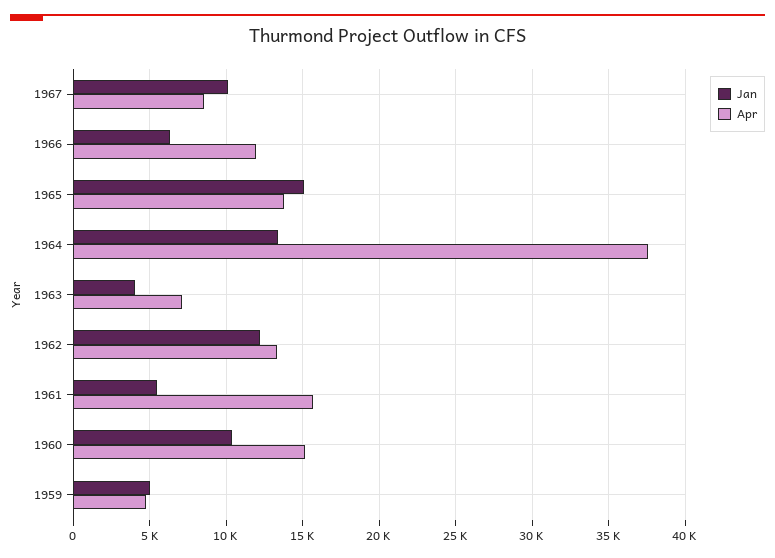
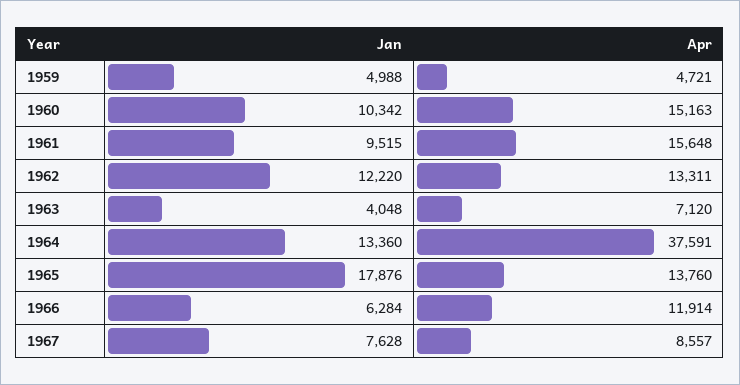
Jan, 1967: 10000 -> 7628
Jan, 1965: 15000 -> 17876
Jan, 1961: 5500 -> 9515

